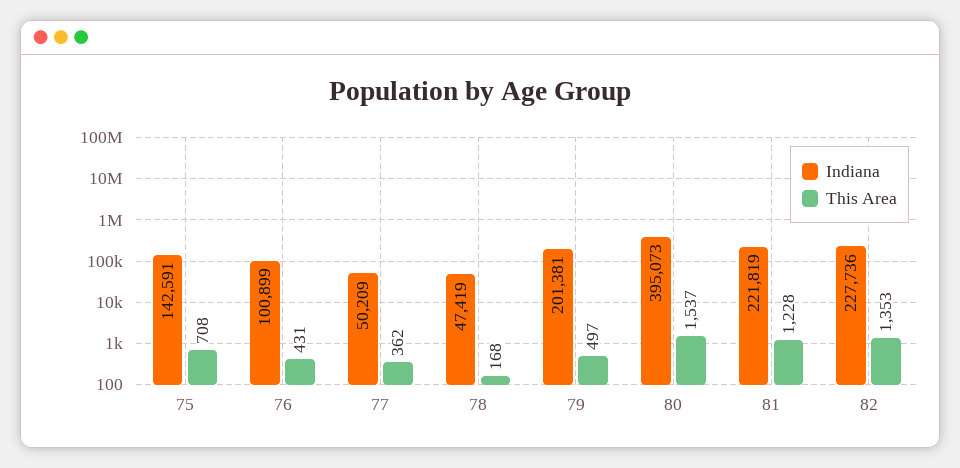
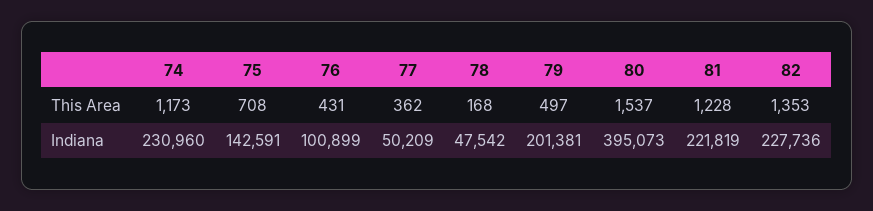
Indiana, 78: 47419 -> 47542
This Area, 74: none -> 1173
Indiana, 74: none -> 230960

